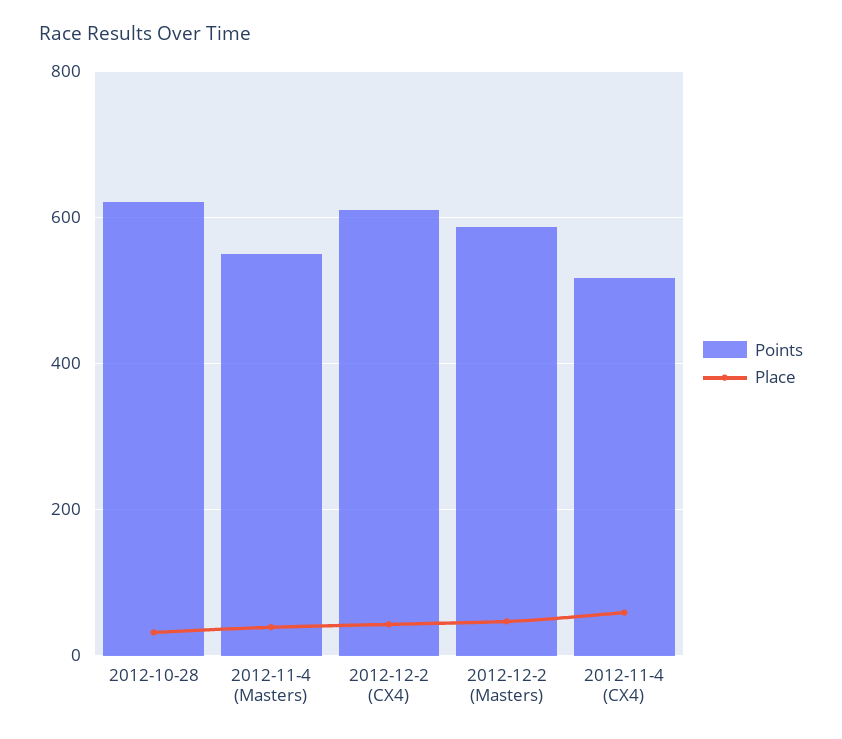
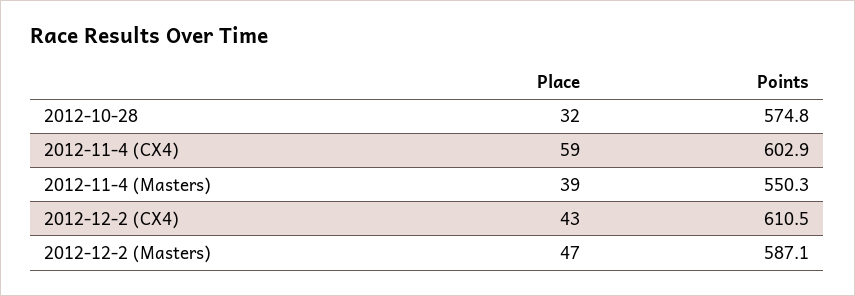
Points, 2012-10-28: 620 -> 574.8
Points, 2012-11-4 (CX4): 520 -> 602.9

